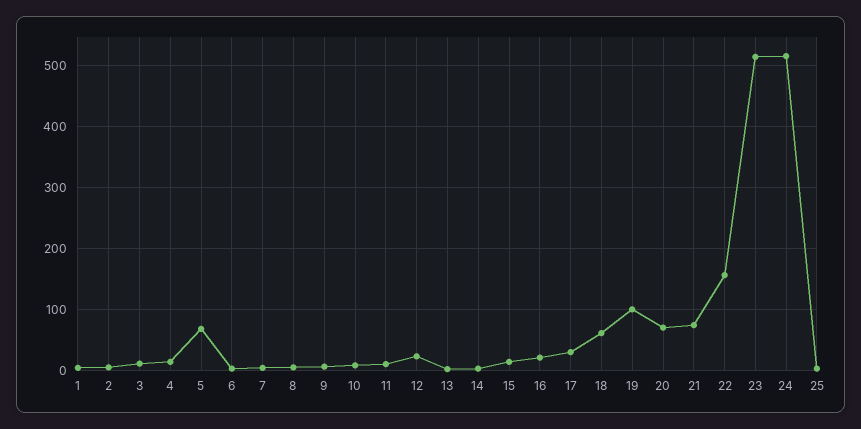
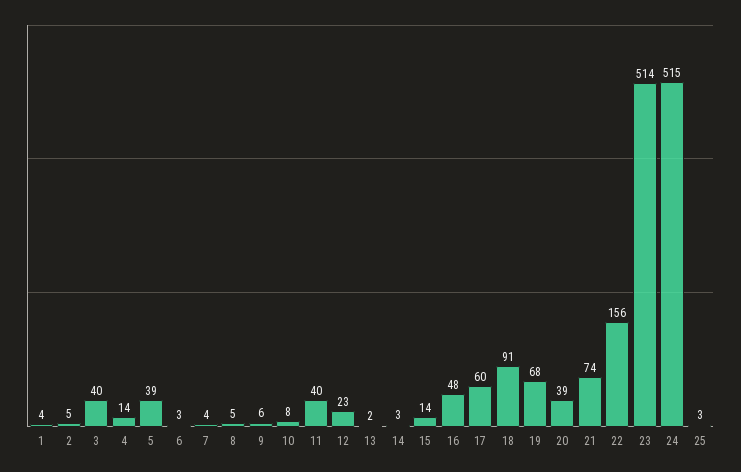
3: 10 -> 40
5: 70 -> 39
11: 10 -> 40
16: 20 -> 48
17: 30 -> 60
18: 60 -> 91
19: 100 -> 68
20: 70 -> 39

